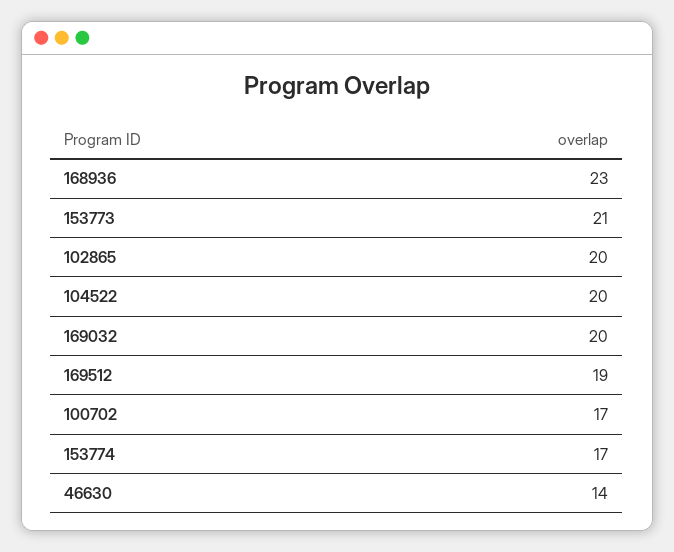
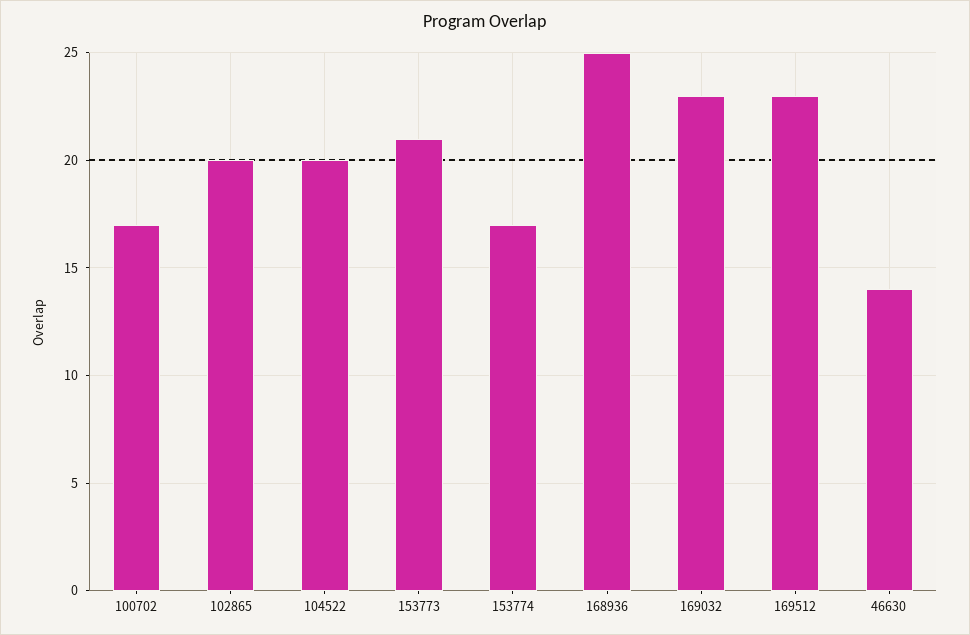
168936: 23 -> 25
169032: 20 -> 23
169512: 19 -> 23

